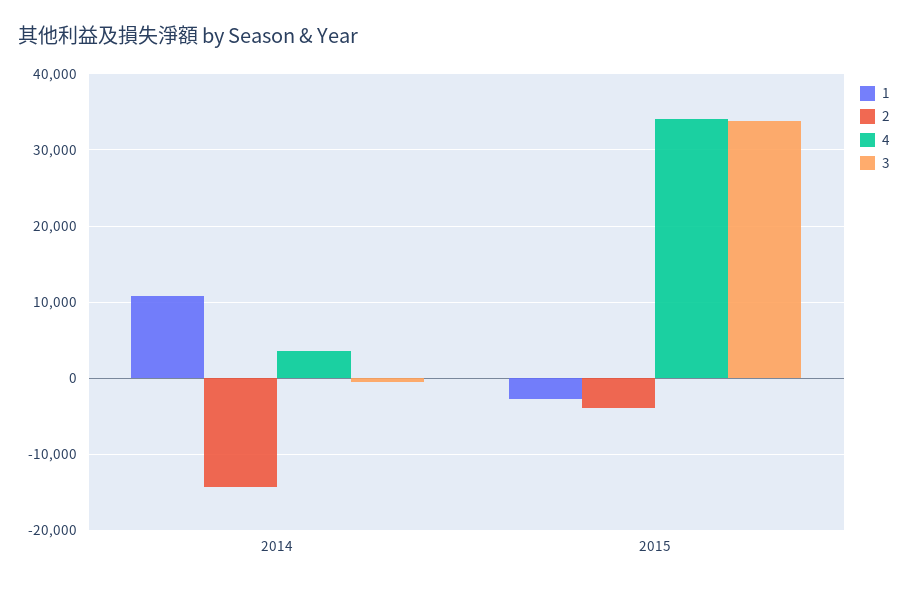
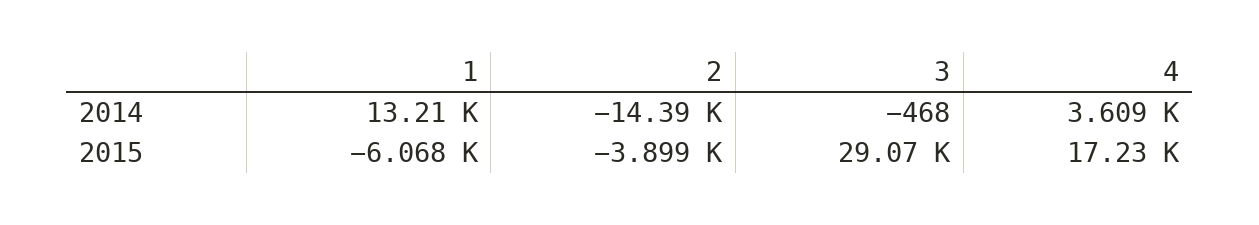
1, 2014: 11000 -> 13210
1, 2015: -3000 -> -6068
4, 2015: 34000 -> 17230
3, 2015: 34000 -> 29070

